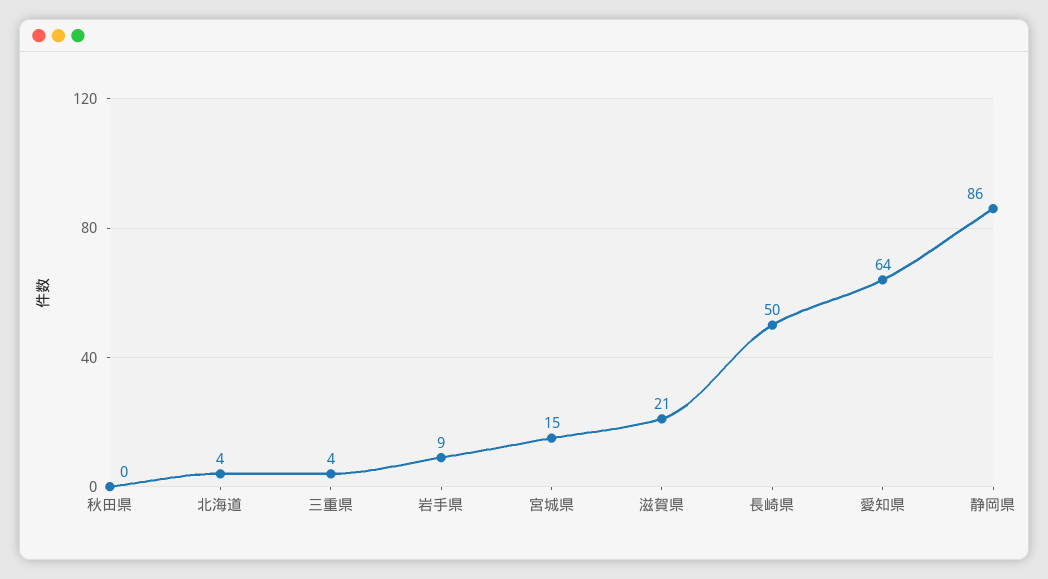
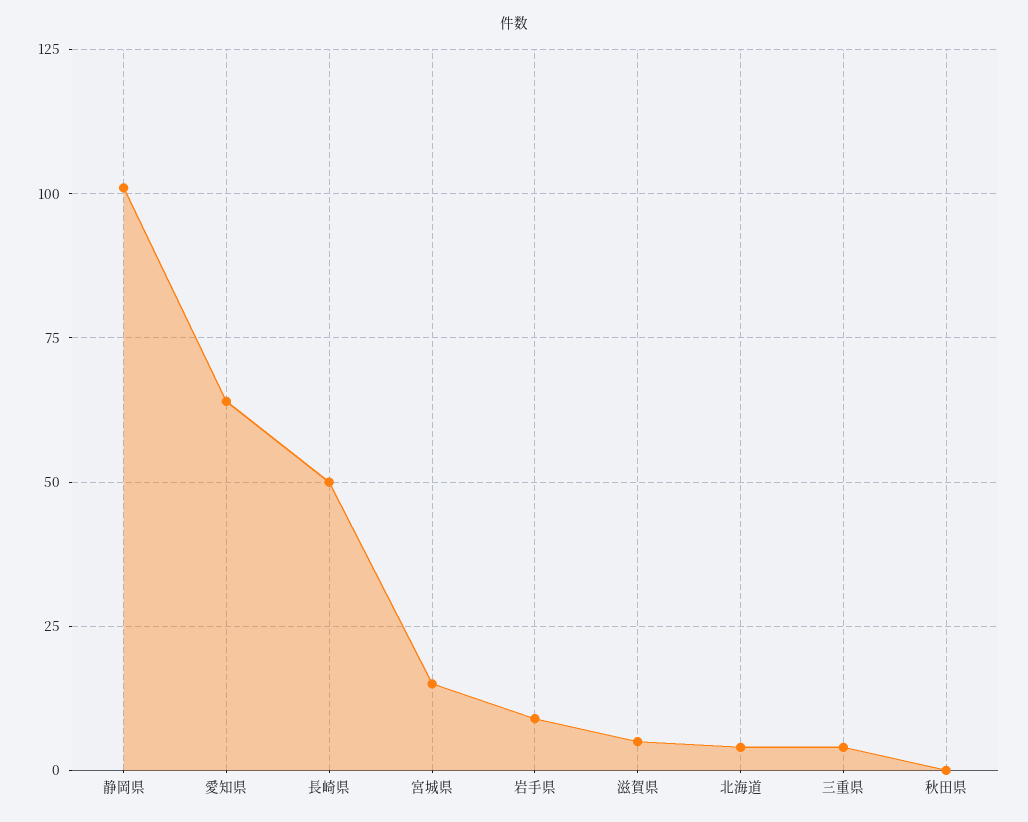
滋賀県: 21 -> 5
静岡県: 86 -> 100

